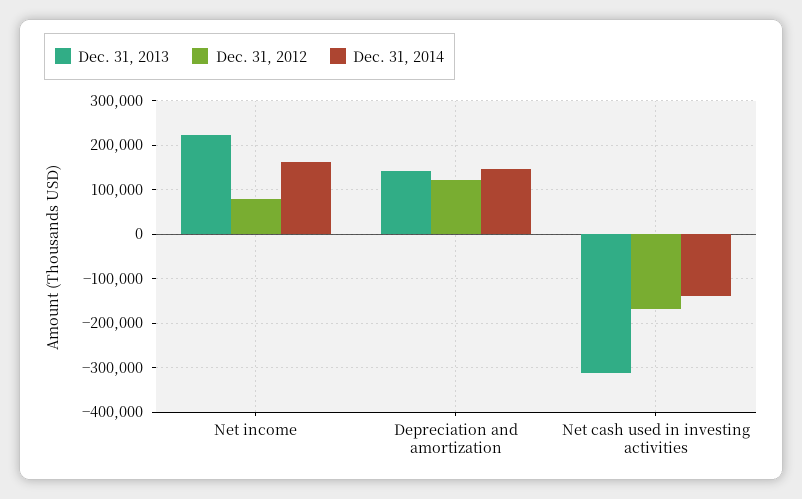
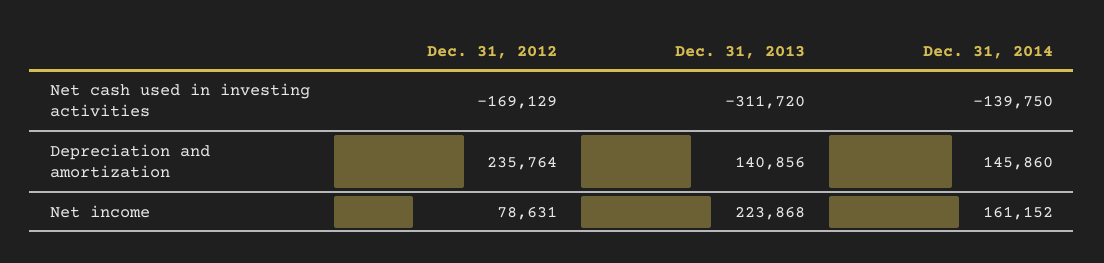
Dec. 31, 2012, Depreciation and amortization: 120000 -> 235764

